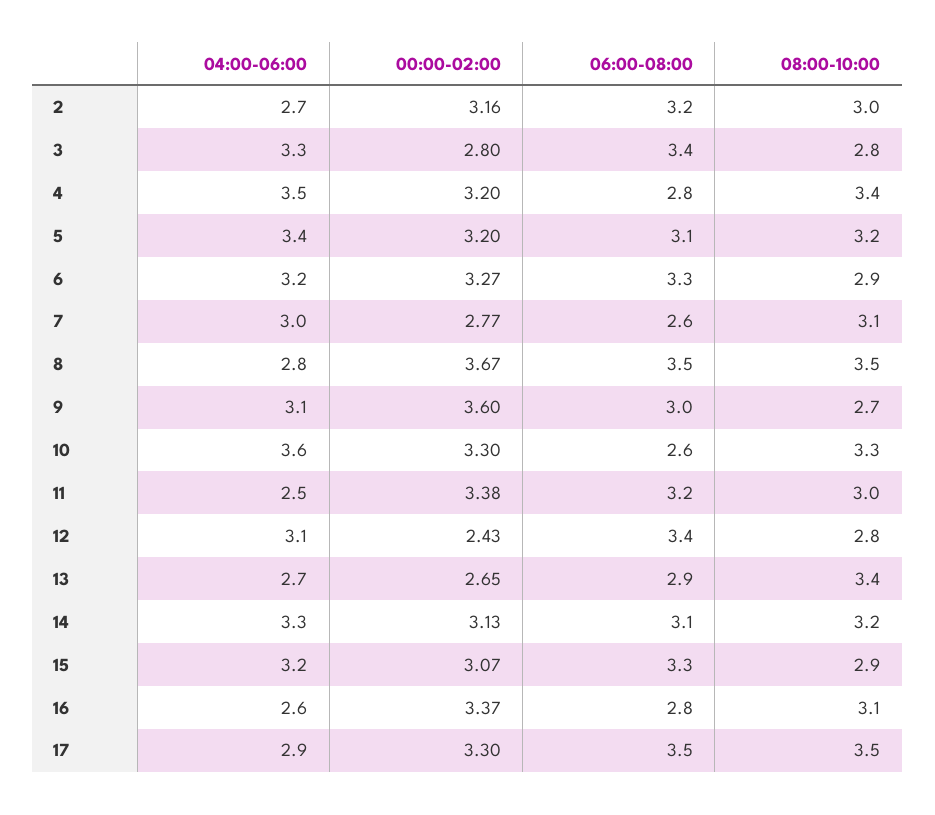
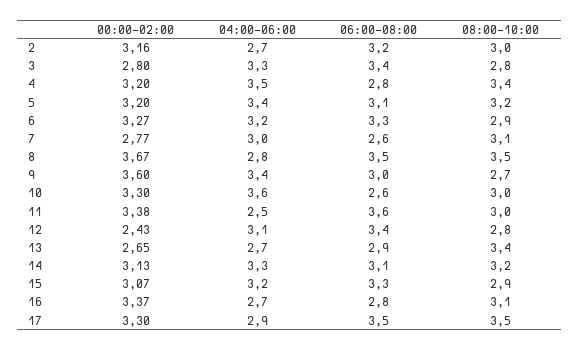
04:00-06:00, 9: 3.1 -> 3.4
08:00-10:00, 10: 3.3 -> 3
06:00-08:00, 11: 3.2 -> 3.6
04:00-06:00, 16: 2.6 -> 2.7

